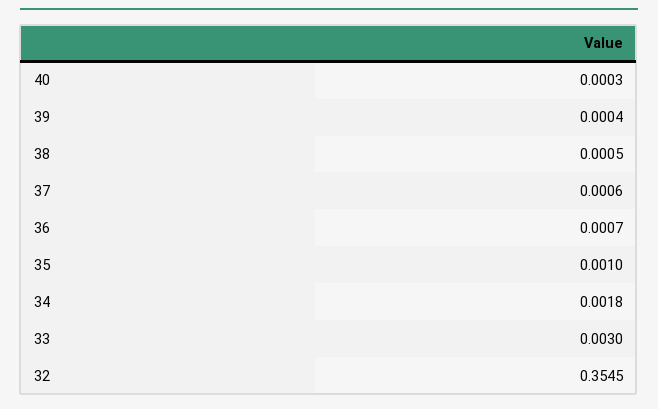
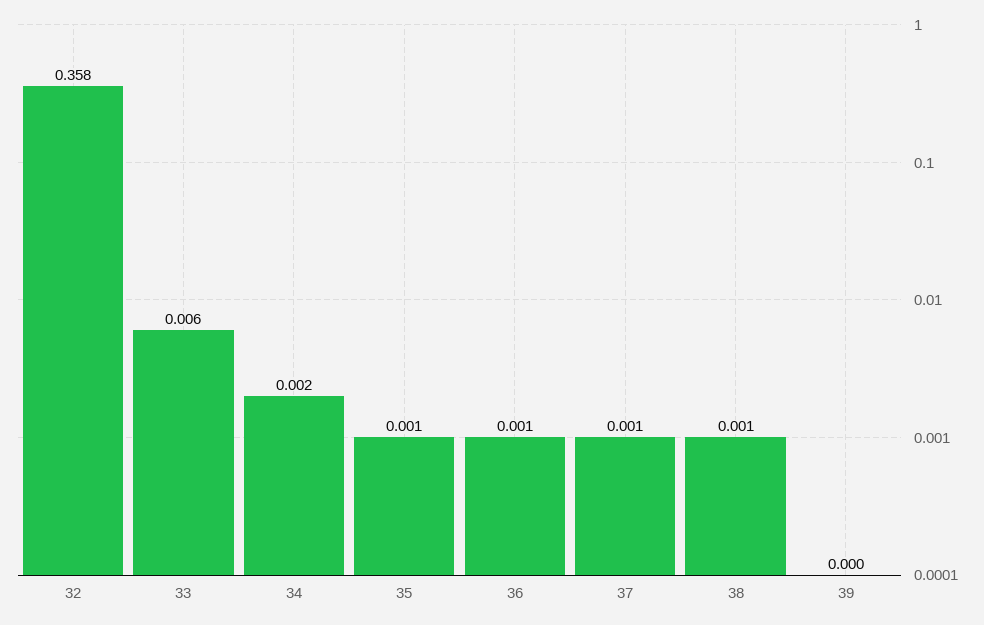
40: 0.0003 -> none
33: 0.003 -> 0.006
32: 0.3545 -> 0.358

